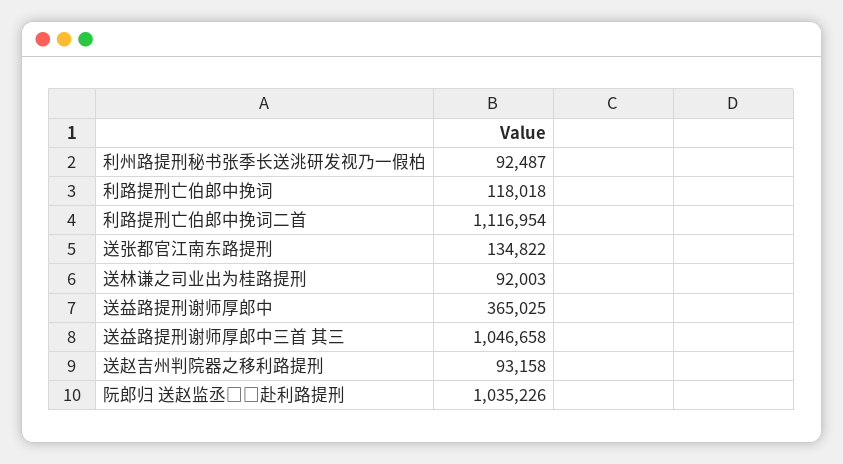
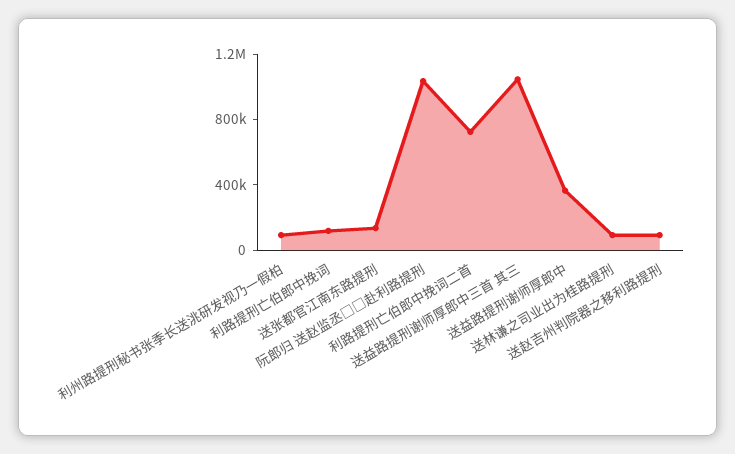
利路提刑亡伯郎中挽词二首: 1116954 -> 700000

